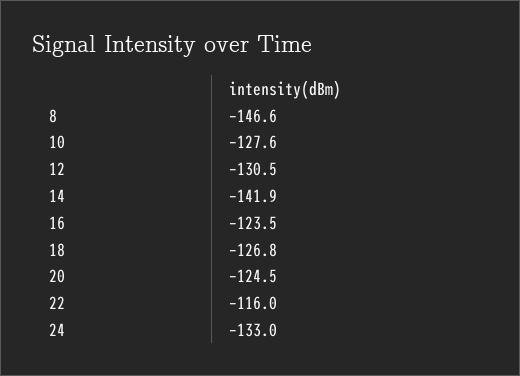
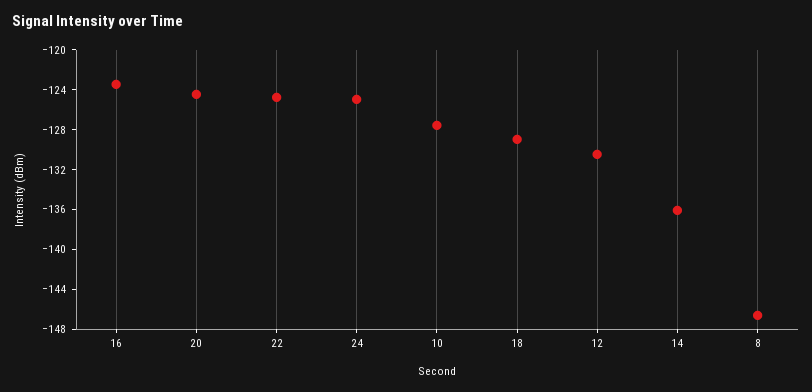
14: -141.9 -> -136
18: -126.8 -> -129
22: -116 -> -125
24: -133 -> -125

